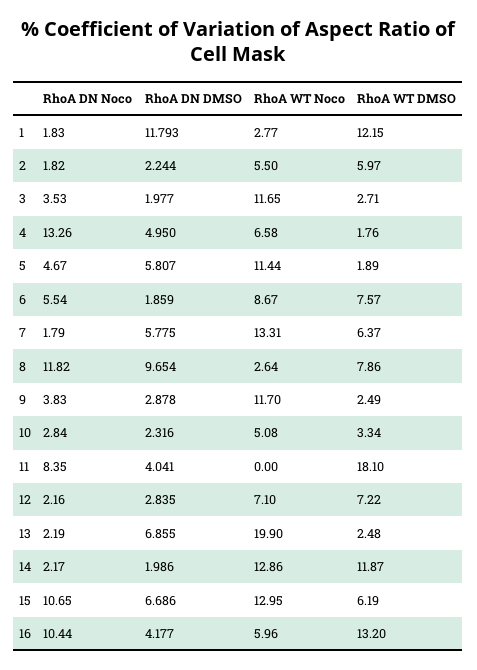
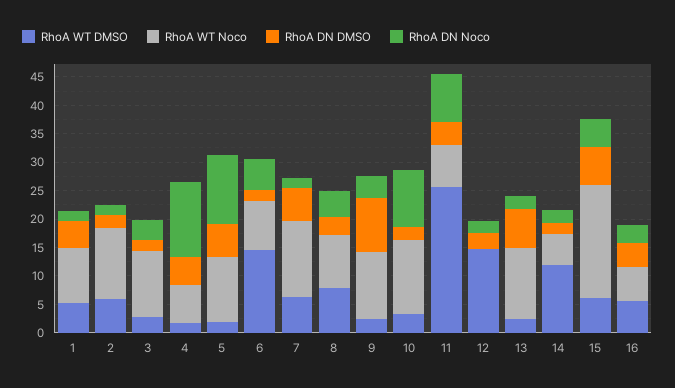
RhoA DN DMSO, 1: 11.793 -> 5
RhoA WT Noco, 1: 2.77 -> 10
RhoA WT DMSO, 1: 12.15 -> 5
RhoA WT Noco, 2: 5.5 -> 12.5
RhoA DN Noco, 5: 4.67 -> 12.5
RhoA WT DMSO, 6: 7.57 -> 15
RhoA DN Noco, 8: 11.82 -> 5
RhoA DN DMSO, 8: 9.654 -> 2.5
RhoA WT Noco, 8: 2.64 -> 10
RhoA DN DMSO, 9: 2.878 -> 10
RhoA DN Noco, 10: 2.84 -> 10
RhoA WT Noco, 10: 5.08 -> 12.5
RhoA WT Noco, 11: 0 -> 7.5
RhoA WT DMSO, 11: 18.1 -> 25
RhoA WT Noco, 12: 7.1 -> 0
RhoA WT DMSO, 12: 7.22 -> 15
RhoA WT Noco, 13: 19.9 -> 12.5
RhoA WT Noco, 14: 12.86 -> 5
RhoA DN Noco, 15: 10.65 -> 5
RhoA WT Noco, 15: 12.95 -> 20
RhoA DN Noco, 16: 10.44 -> 2.5
RhoA WT DMSO, 16: 13.2 -> 5

